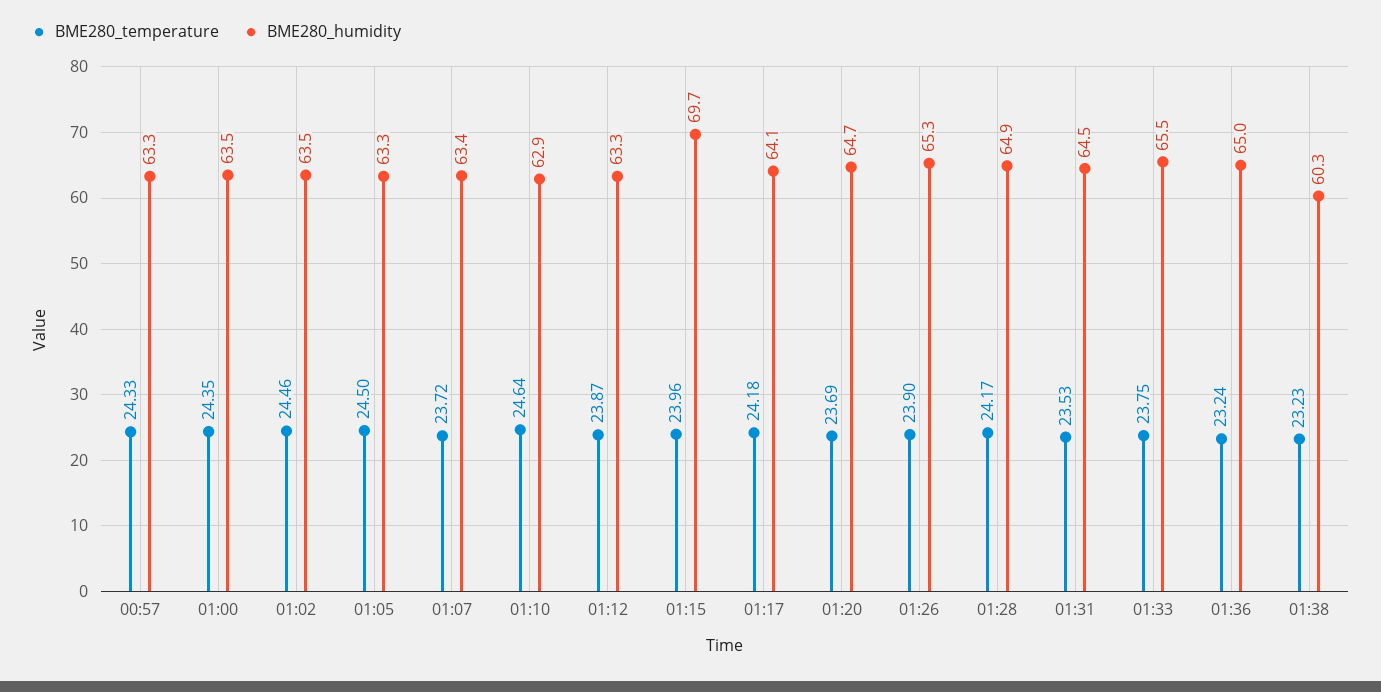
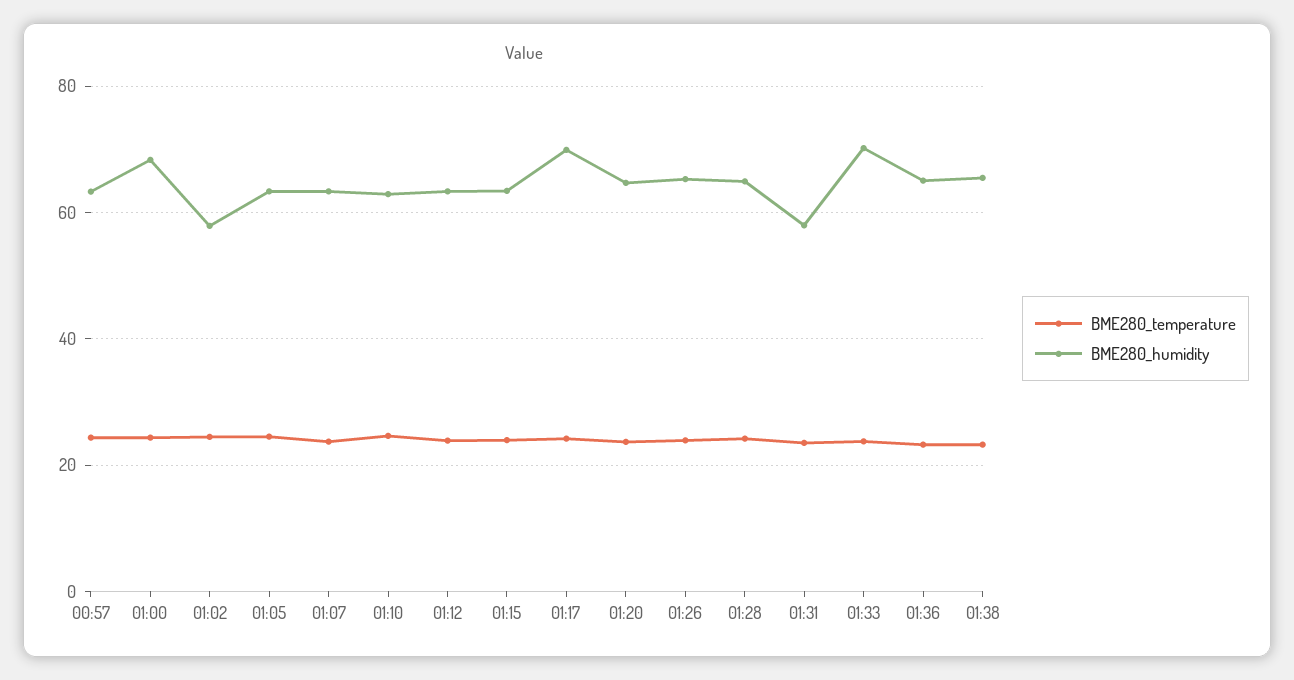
BME280_humidity, 01:00: 63.5 -> 68
BME280_humidity, 01:02: 63.5 -> 58
BME280_humidity, 01:15: 69.7 -> 64
BME280_humidity, 01:17: 64.1 -> 70
BME280_humidity, 01:31: 64.5 -> 58
BME280_humidity, 01:33: 65.5 -> 70
BME280_humidity, 01:38: 60.3 -> 66

